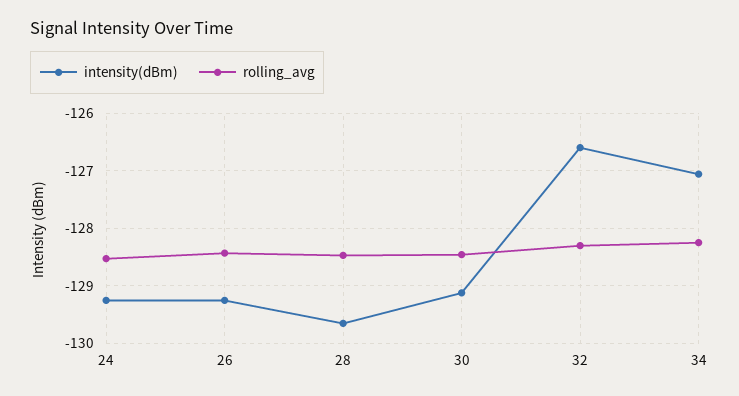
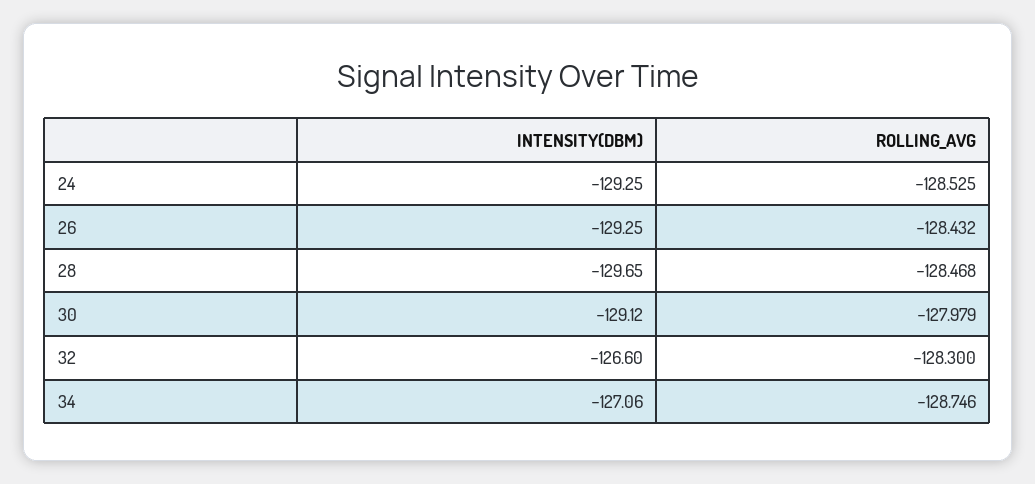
rolling_avg, 30: -128.4 -> -127.979
rolling_avg, 34: -128.2 -> -128.746

